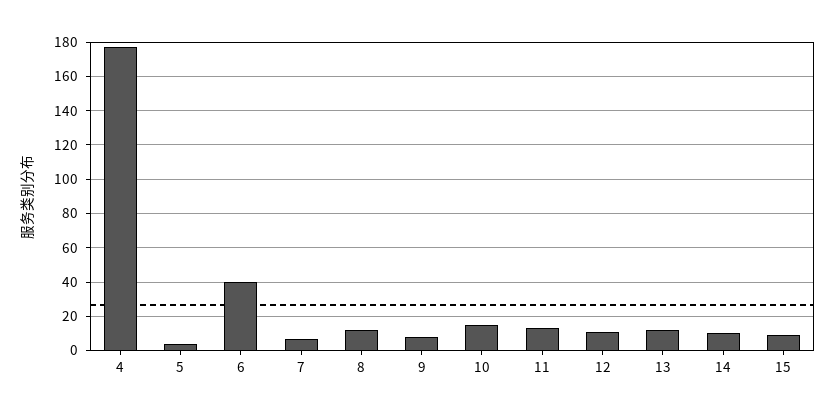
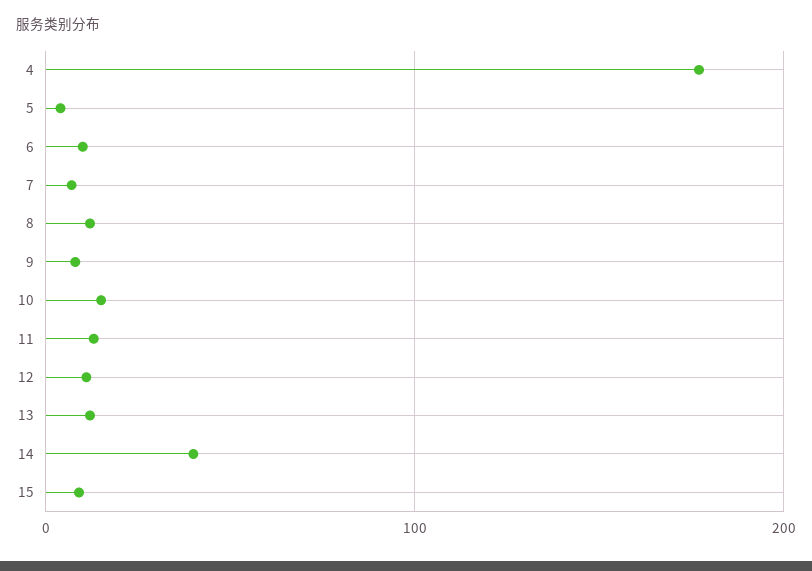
6: 40 -> 10
14: 10 -> 40

